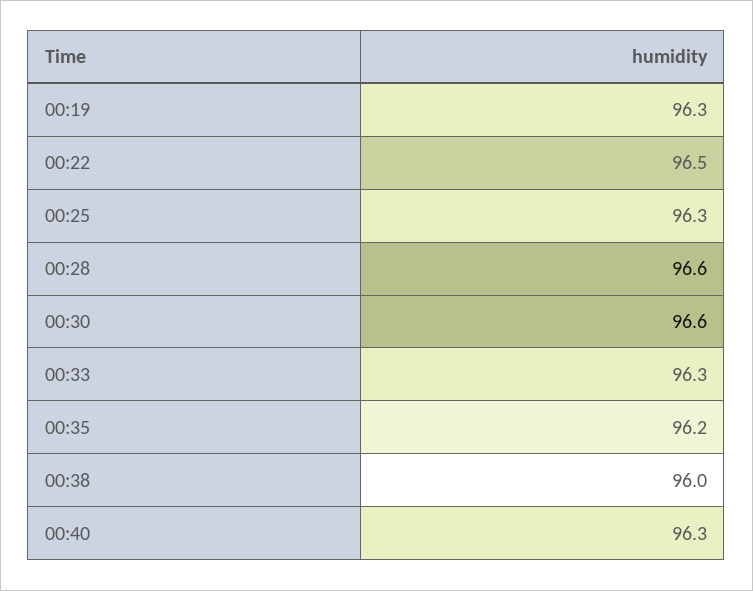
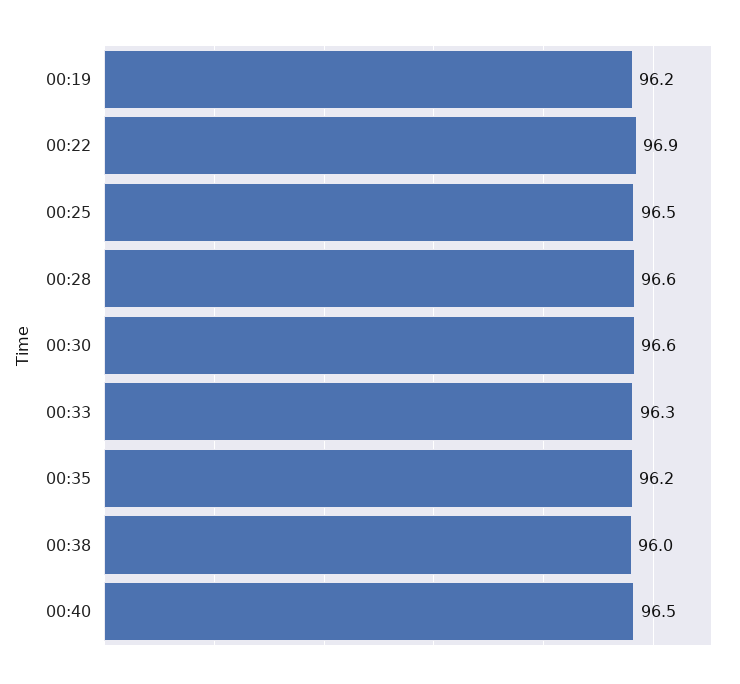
00:19: 96.3 -> 96.2
00:22: 96.5 -> 96.9
00:25: 96.3 -> 96.5
00:40: 96.3 -> 96.5

